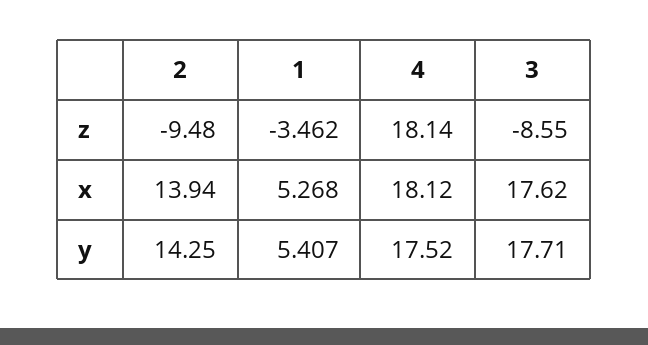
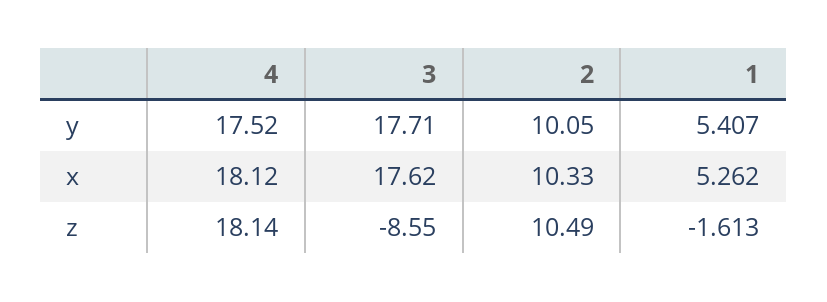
2, z: -9.48 -> 10.49
1, z: -3.462 -> -1.613
2, x: 13.94 -> 10.33
1, x: 5.268 -> 5.262
2, y: 14.25 -> 10.05

